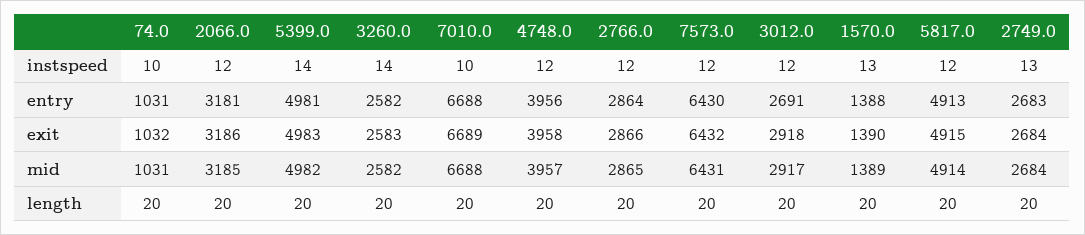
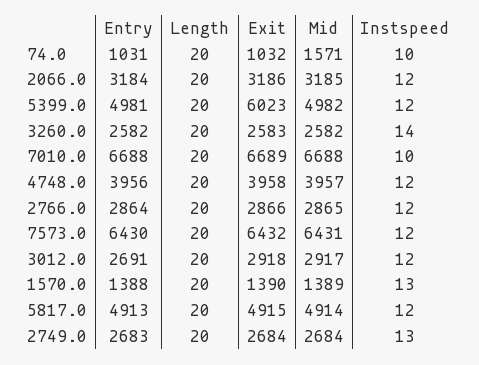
5399.0, instspeed: 14 -> 12
2066.0, entry: 3181 -> 3184
5399.0, exit: 4983 -> 6023
74.0, mid: 1031 -> 1571

